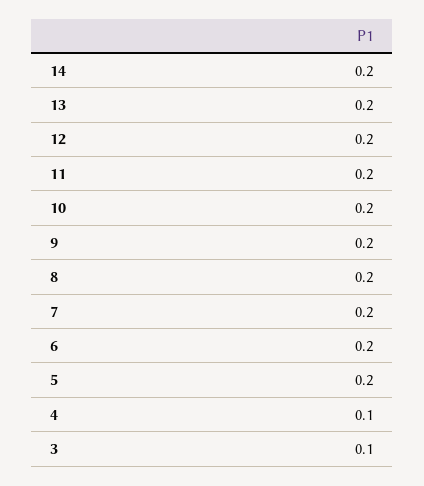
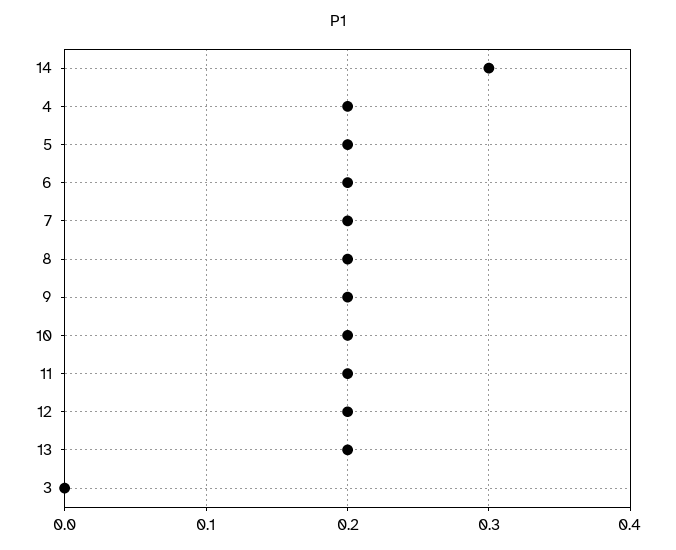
14: 0.2 -> 0.3
4: 0.1 -> 0.2
3: 0.1 -> 0

